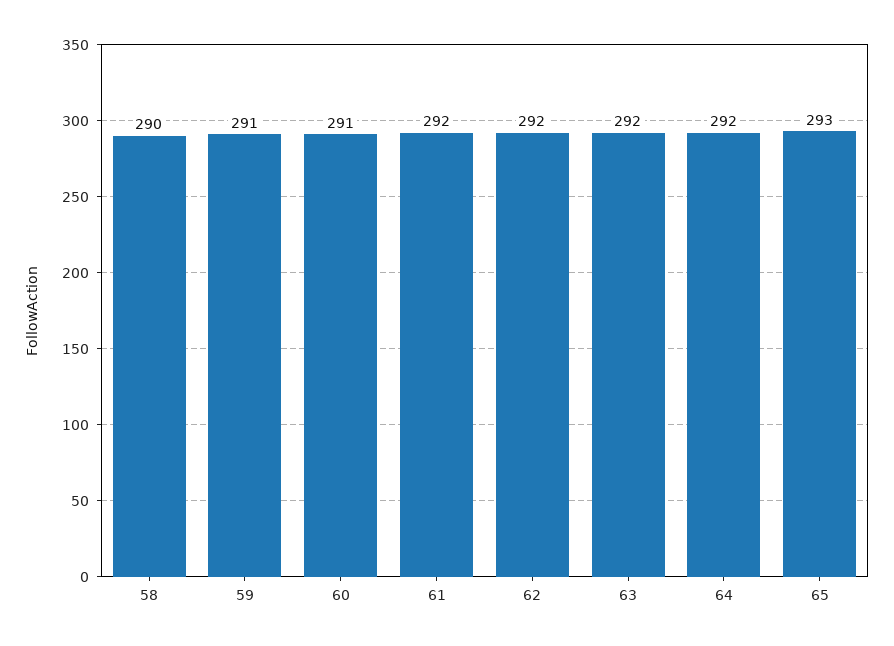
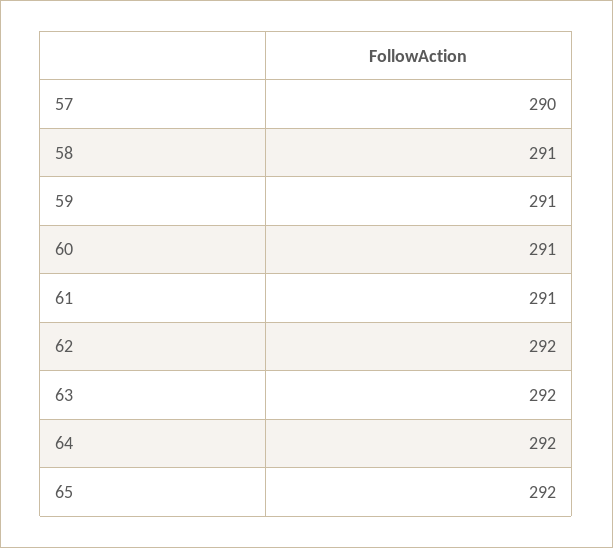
58: 290 -> 291
61: 292 -> 291
65: 293 -> 292
57: none -> 290

